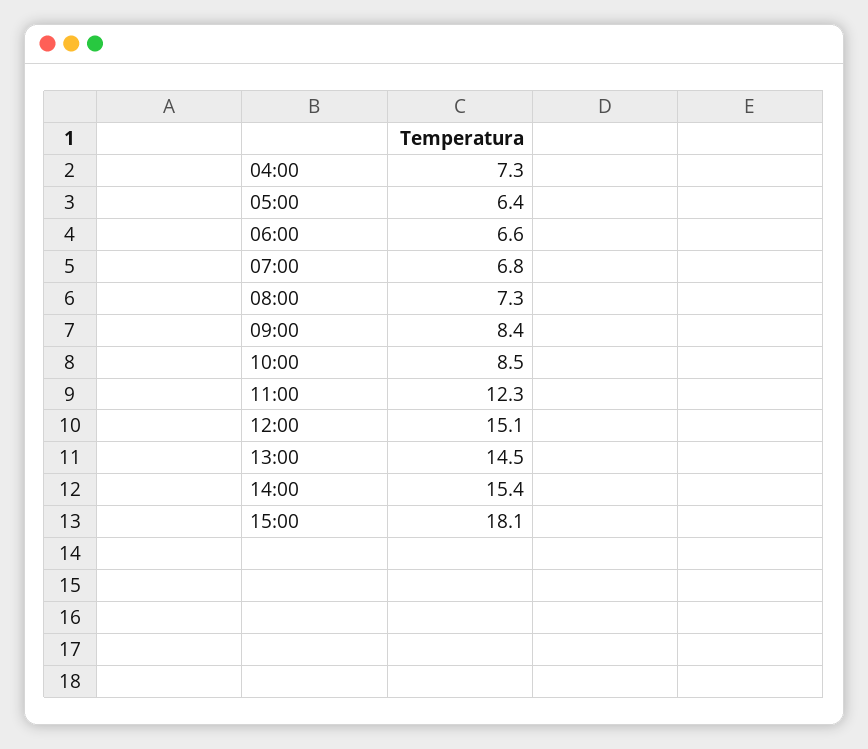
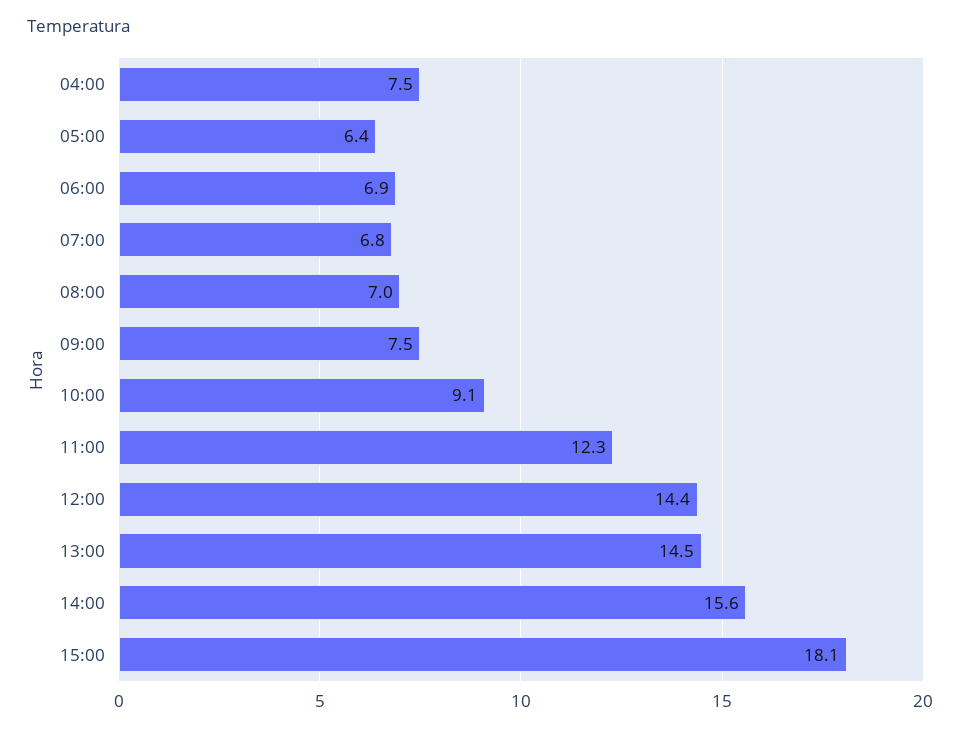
04:00: 7.3 -> 7.5
06:00: 6.6 -> 6.9
08:00: 7.3 -> 7
09:00: 8.4 -> 7.5
10:00: 8.5 -> 9.1
12:00: 15.1 -> 14.4
14:00: 15.4 -> 15.6

